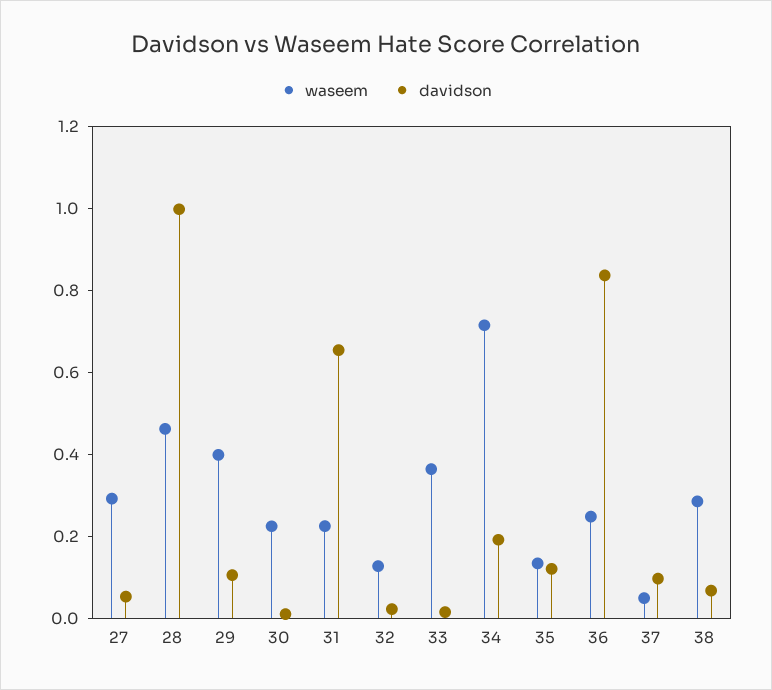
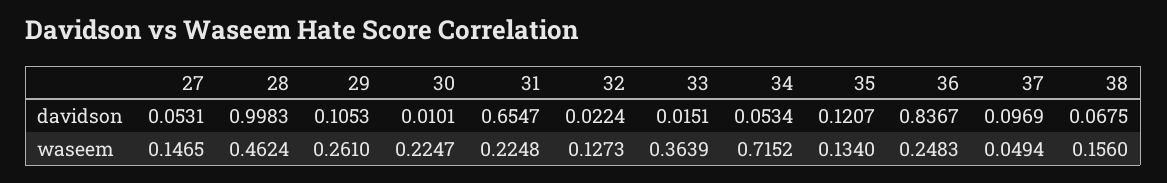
waseem, 27: 0.3 -> 0.1465
waseem, 29: 0.4 -> 0.261
davidson, 34: 0.2 -> 0.0534
waseem, 38: 0.3 -> 0.156

